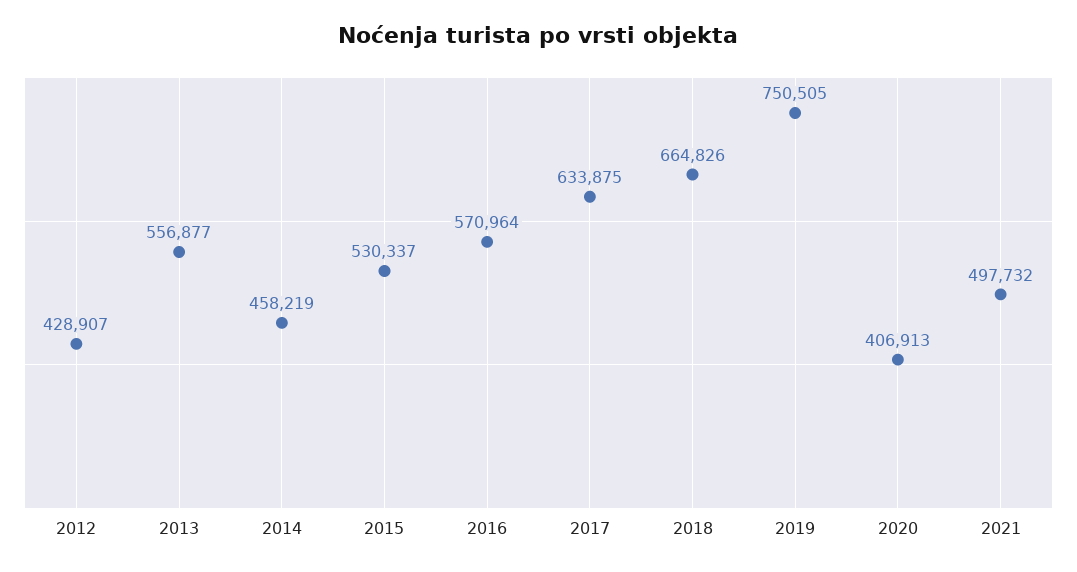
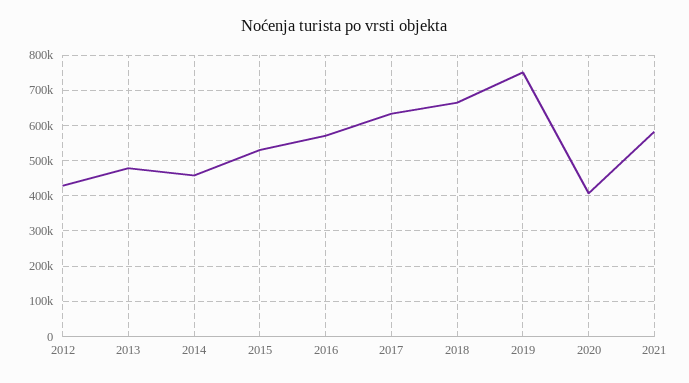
2013: 556877 -> 480000
2021: 497732 -> 580000

